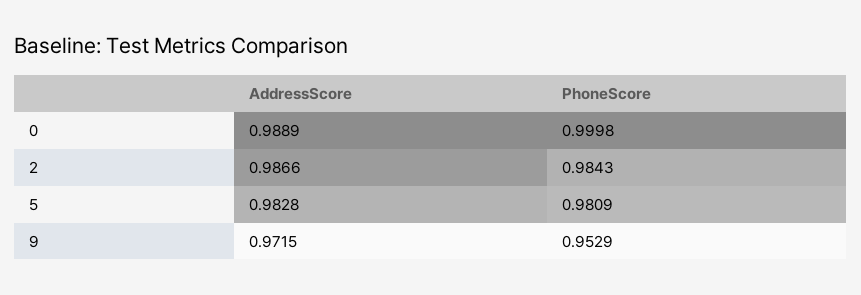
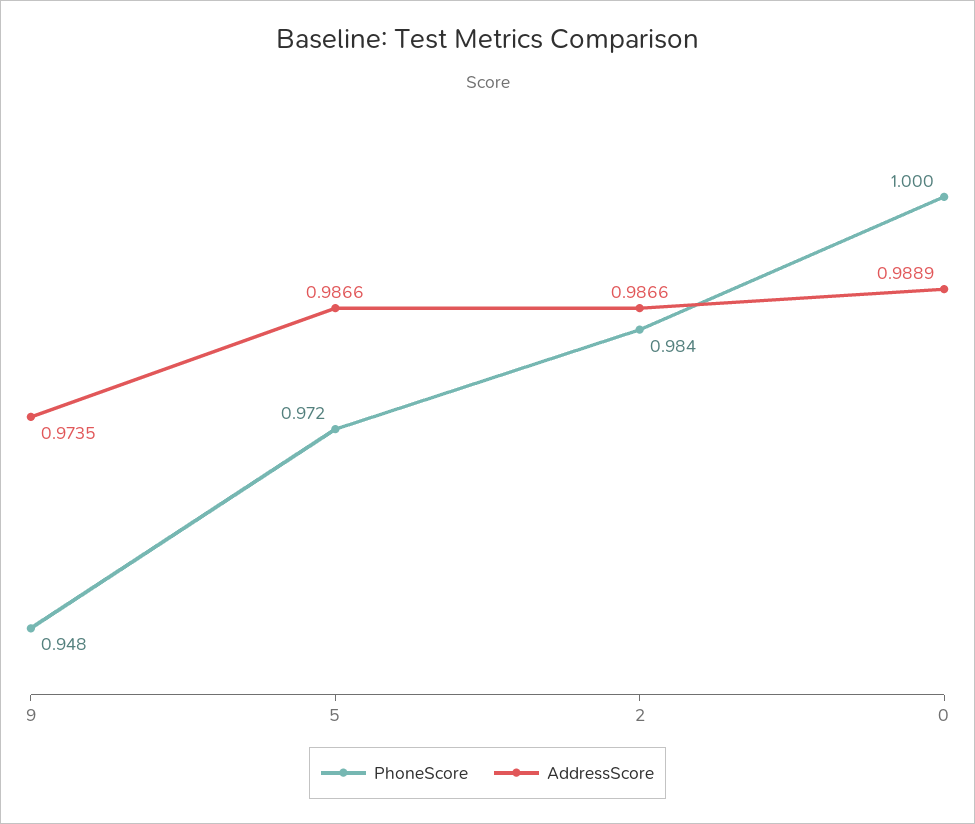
AddressScore, 5: 0.9828 -> 0.9866
PhoneScore, 5: 0.9809 -> 0.972
AddressScore, 9: 0.9715 -> 0.9735
PhoneScore, 9: 0.9529 -> 0.948

